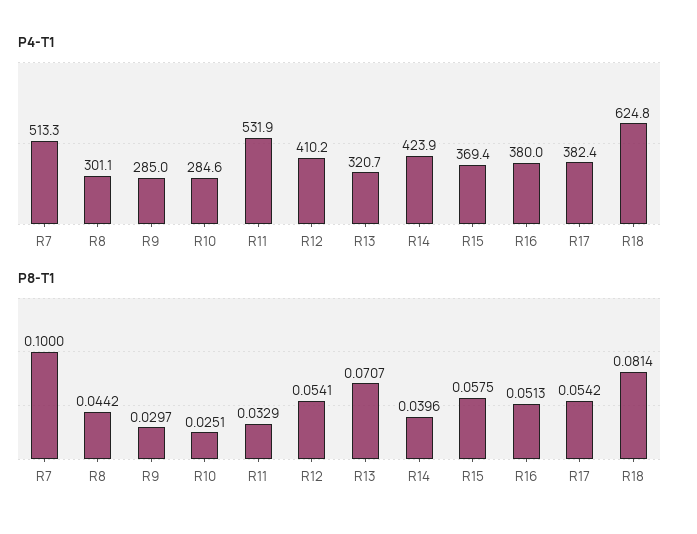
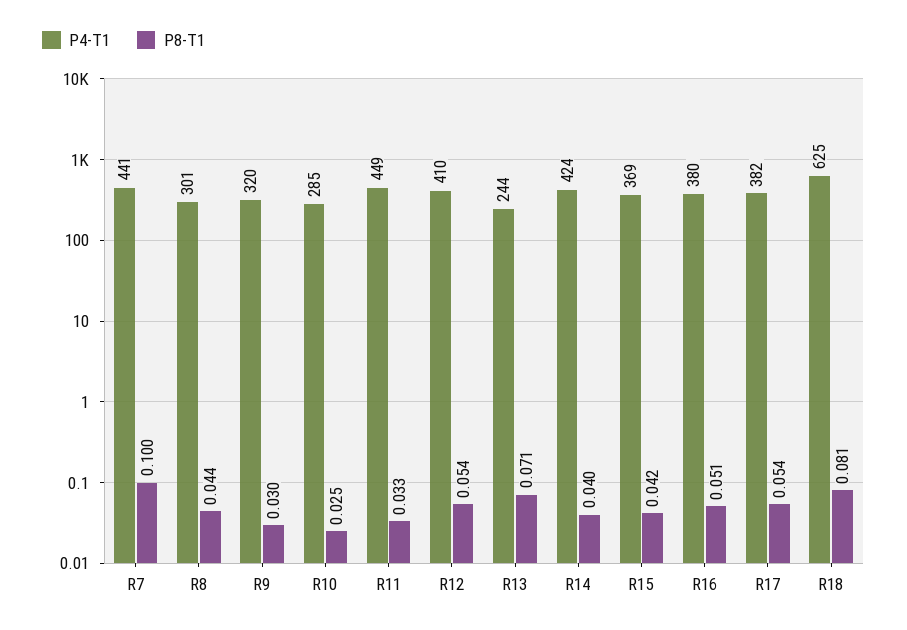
P4-T1, R7: 513.3 -> 441
P4-T1, R9: 285 -> 320
P4-T1, R11: 531.9 -> 449
P4-T1, R13: 320.7 -> 244
P8-T1, R15: 0.0575 -> 0.042

